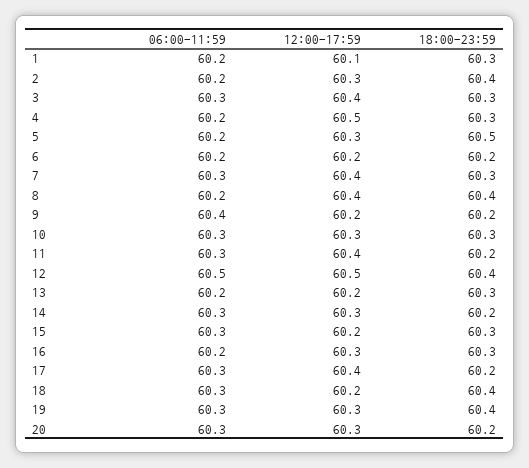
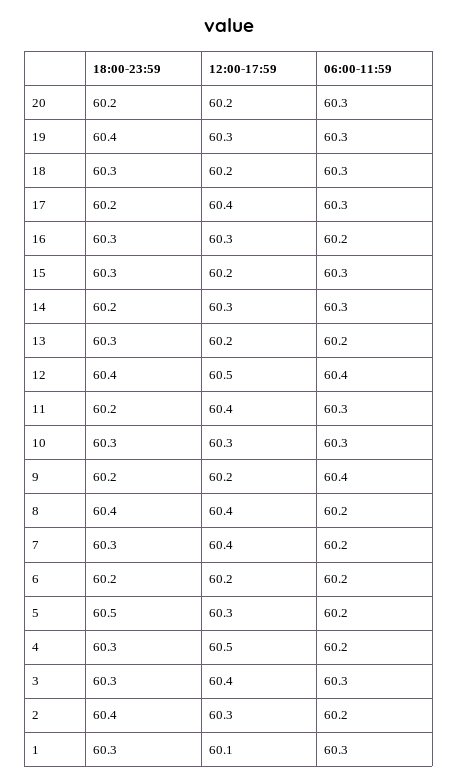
06:00-11:59, 1: 60.2 -> 60.3
06:00-11:59, 7: 60.3 -> 60.2
06:00-11:59, 12: 60.5 -> 60.4
18:00-23:59, 18: 60.4 -> 60.3
12:00-17:59, 20: 60.3 -> 60.2

